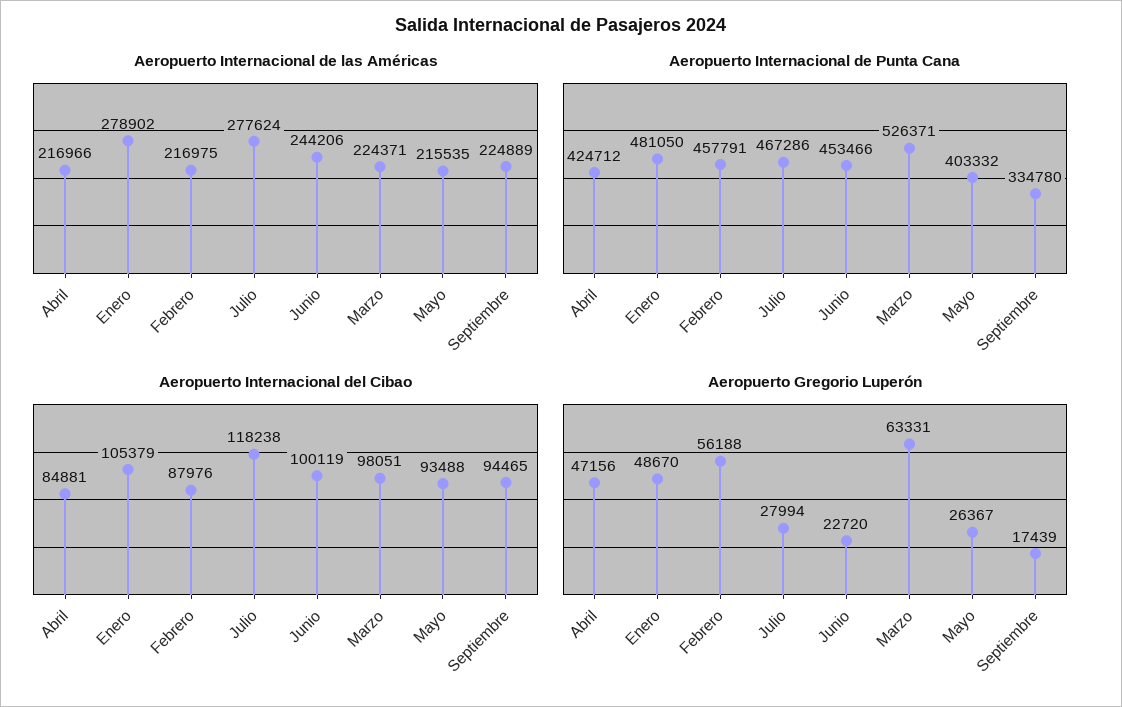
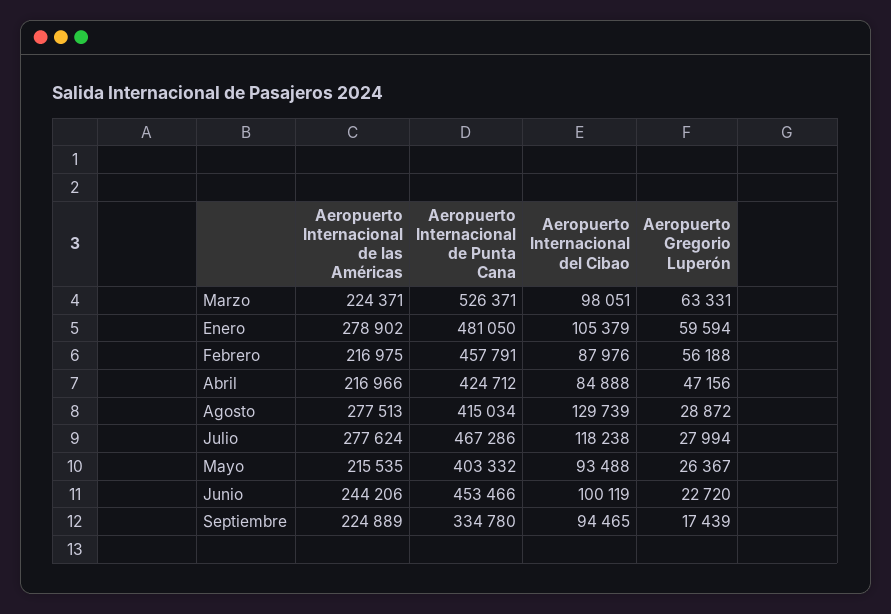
Aeropuerto Internacional del Cibao, Abril: 84881 -> 84888
Aeropuerto Gregorio Luperón, Enero: 48670 -> 59594
Aeropuerto Internacional de las Américas, Agosto: none -> 277513
Aeropuerto Internacional de Punta Cana, Agosto: none -> 415034
Aeropuerto Internacional del Cibao, Agosto: none -> 129739
Aeropuerto Gregorio Luperón, Agosto: none -> 28872

